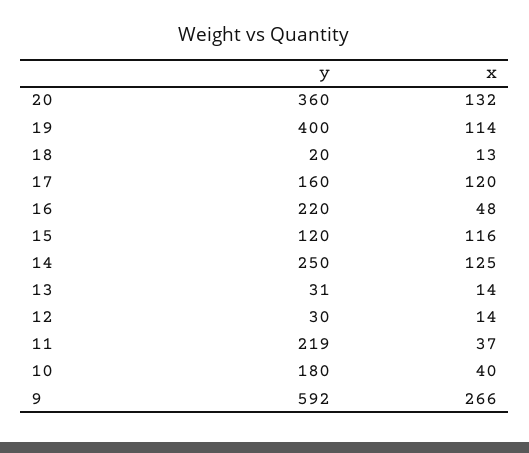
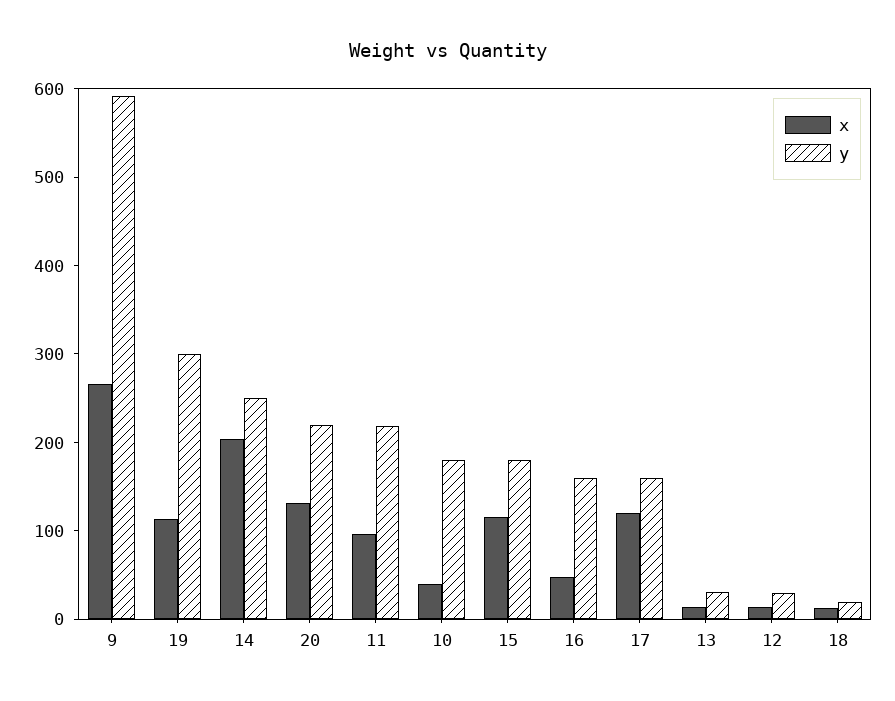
y, 20: 360 -> 220
y, 19: 400 -> 300
y, 16: 220 -> 160
y, 15: 120 -> 180
x, 14: 125 -> 200
x, 11: 37 -> 100

